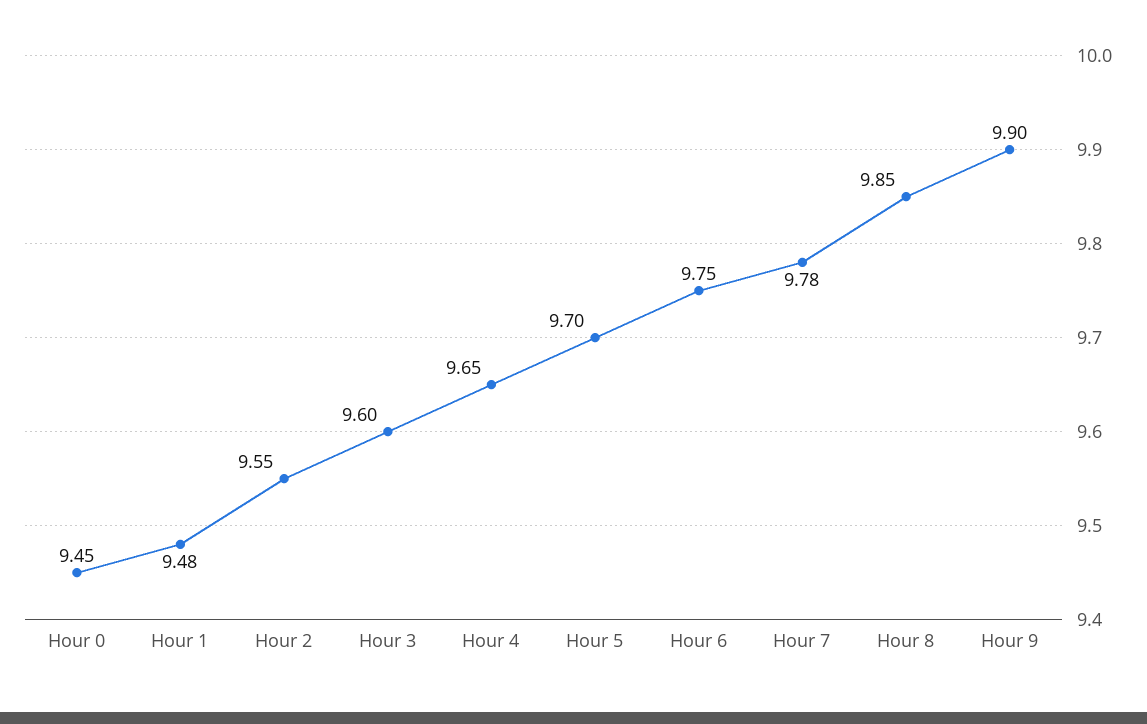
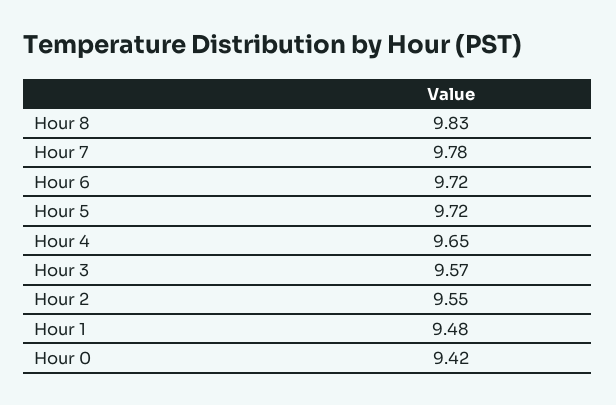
Hour 0: 9.45 -> 9.42
Hour 3: 9.6 -> 9.57
Hour 5: 9.7 -> 9.72
Hour 6: 9.75 -> 9.72
Hour 8: 9.85 -> 9.83
Hour 9: 9.9 -> none

